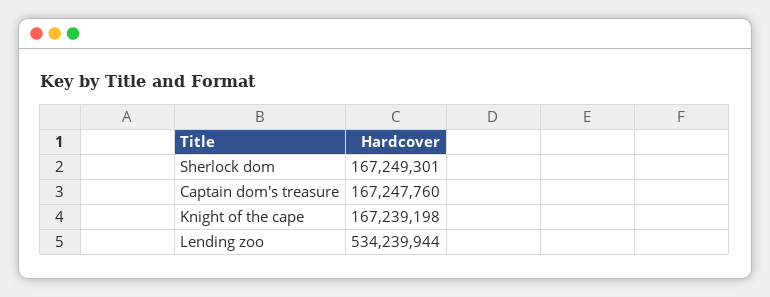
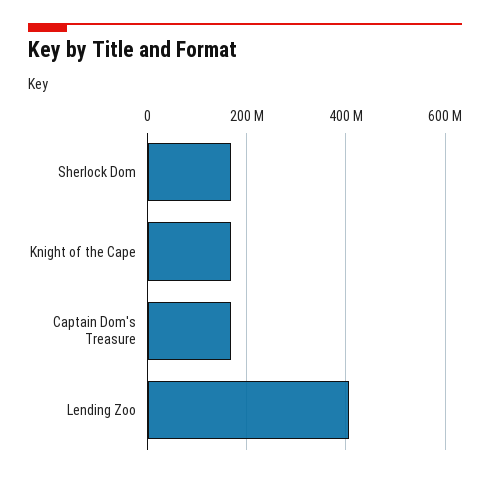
Lending zoo: 534239944 -> 400000000

